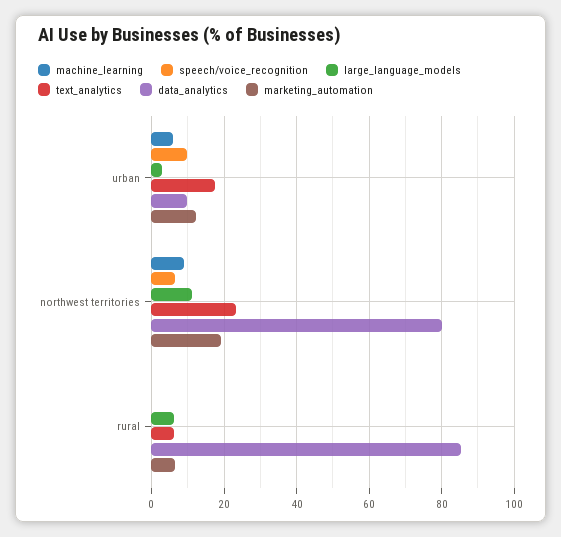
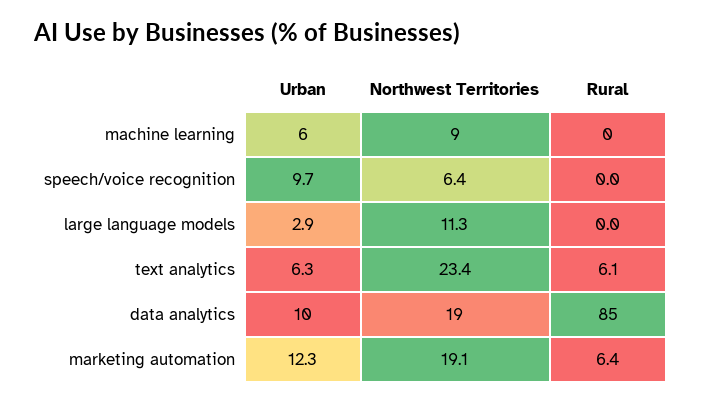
text_analytics, urban: 18 -> 6.3
data_analytics, northwest territories: 80 -> 19
large_language_models, rural: 6 -> 0

